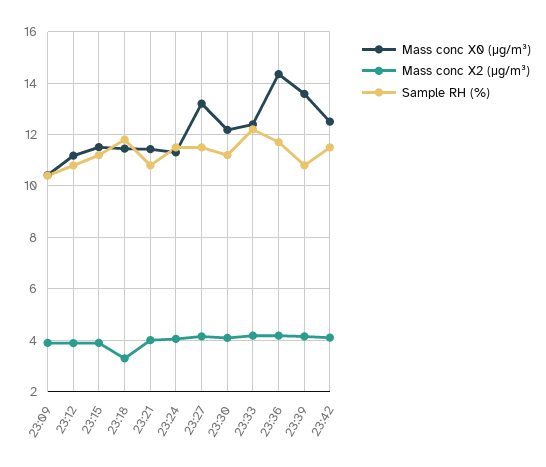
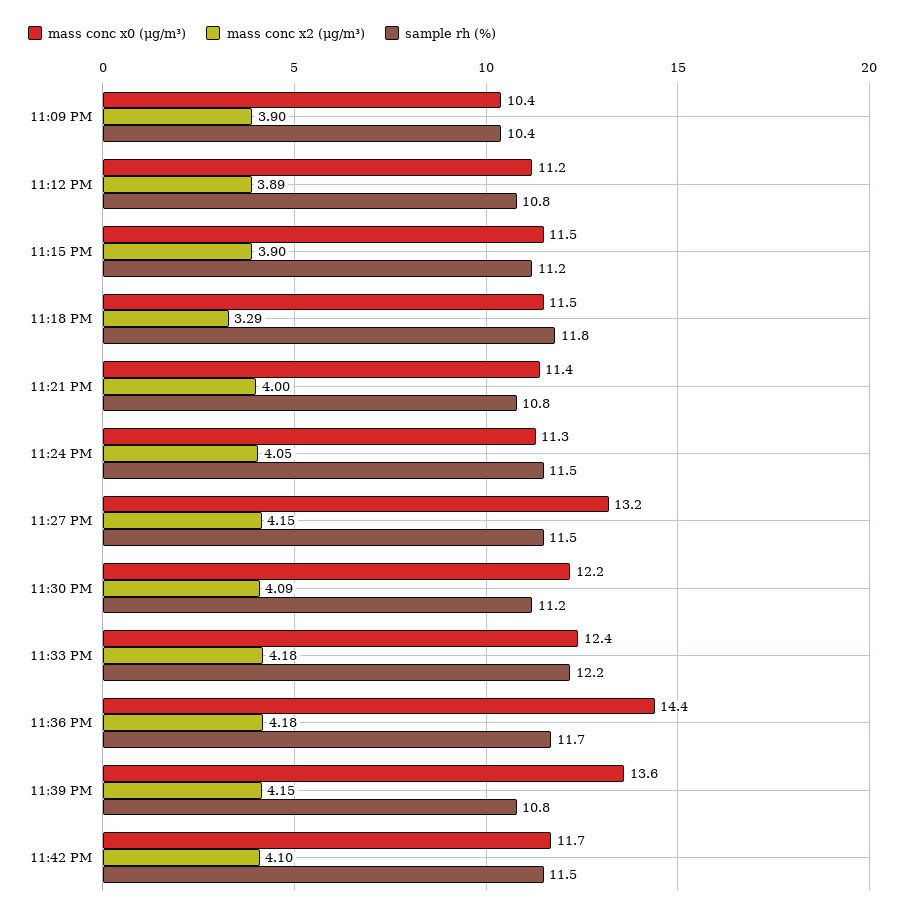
Mass conc X0 (μg/m³), 23:42: 12.5 -> 11.7

